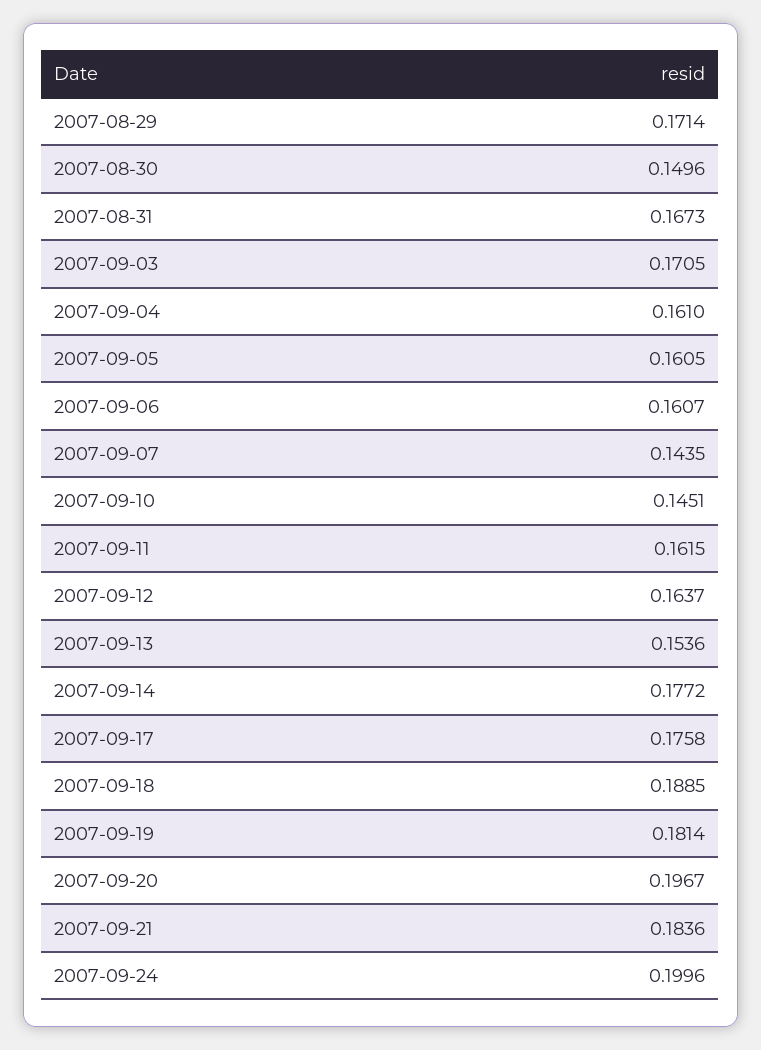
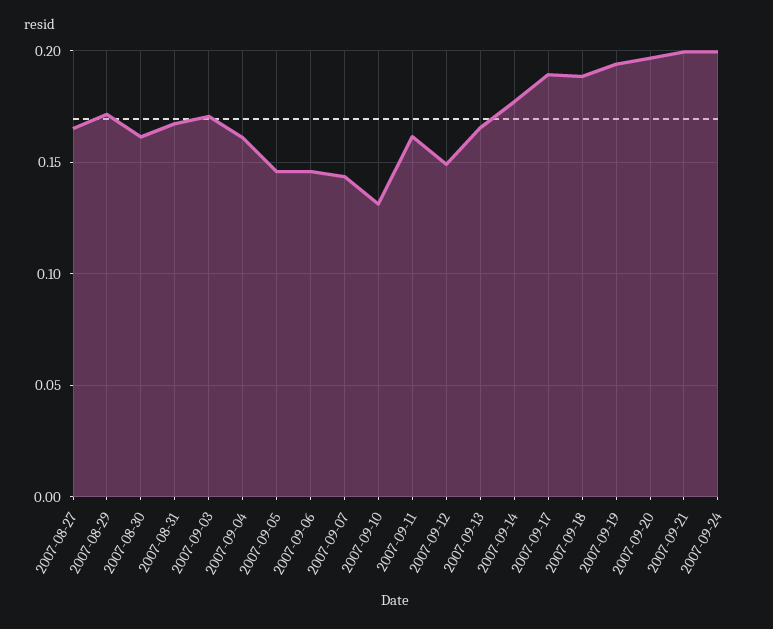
2007-08-30: 0.1496 -> 0.16
2007-09-05: 0.1605 -> 0.145
2007-09-06: 0.1607 -> 0.145
2007-09-10: 0.1451 -> 0.13
2007-09-12: 0.1637 -> 0.15
2007-09-13: 0.1536 -> 0.165
2007-09-17: 0.1758 -> 0.19
2007-09-19: 0.1814 -> 0.195
2007-09-21: 0.1836 -> 0.2
2007-08-27: none -> 0.165

